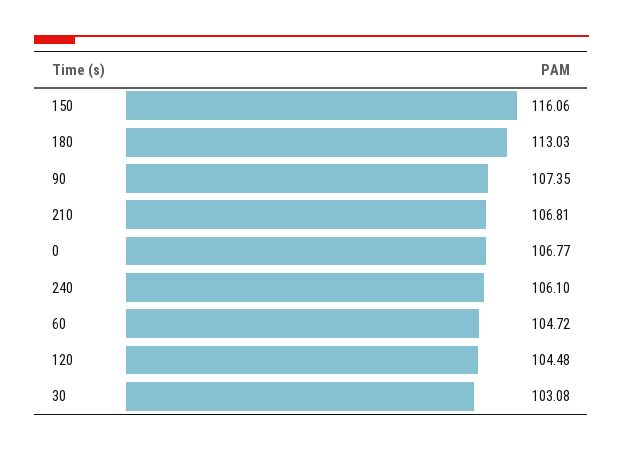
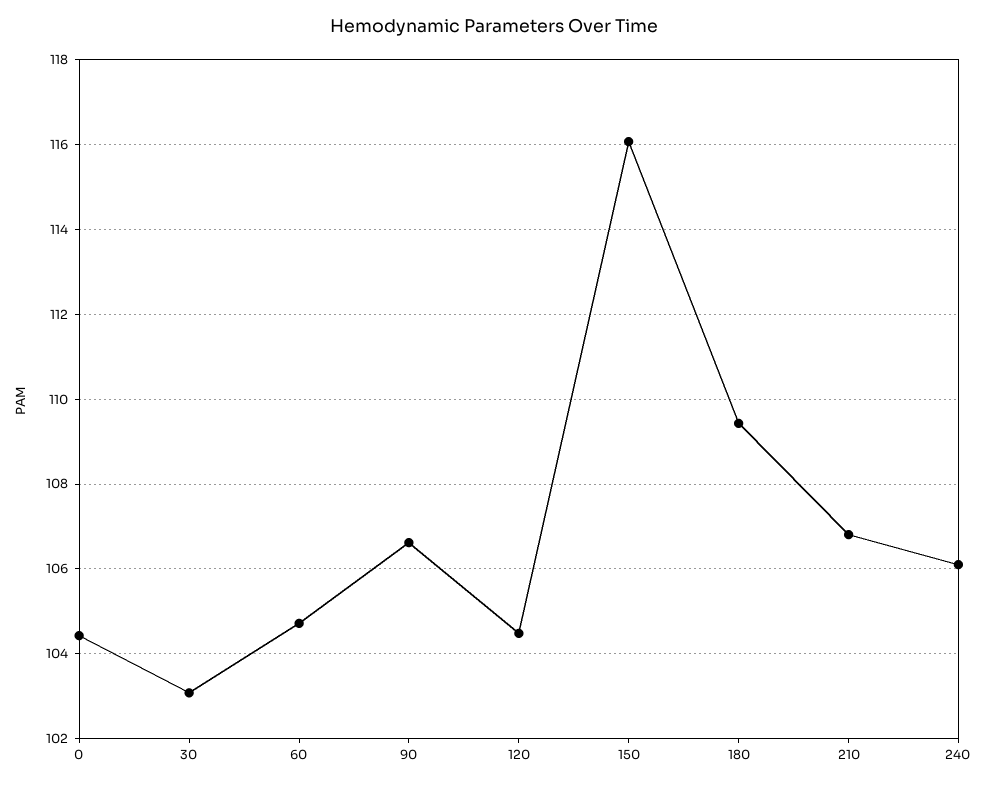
180: 113.03 -> 109.4
90: 107.35 -> 106.6
0: 106.77 -> 104.4

